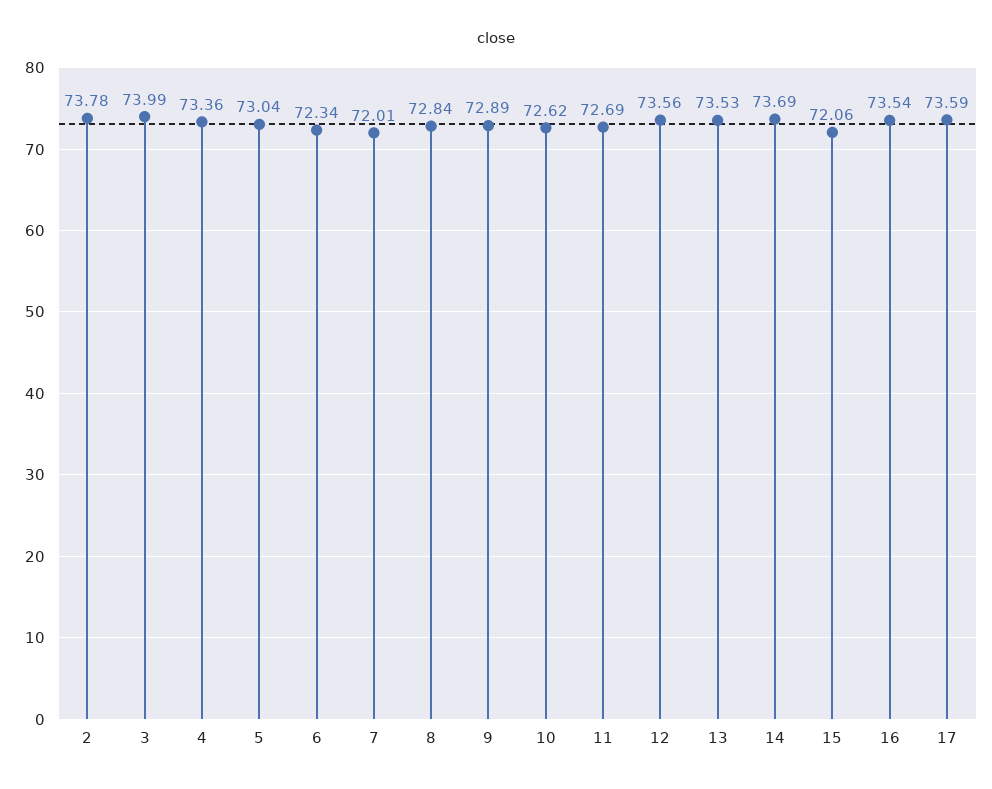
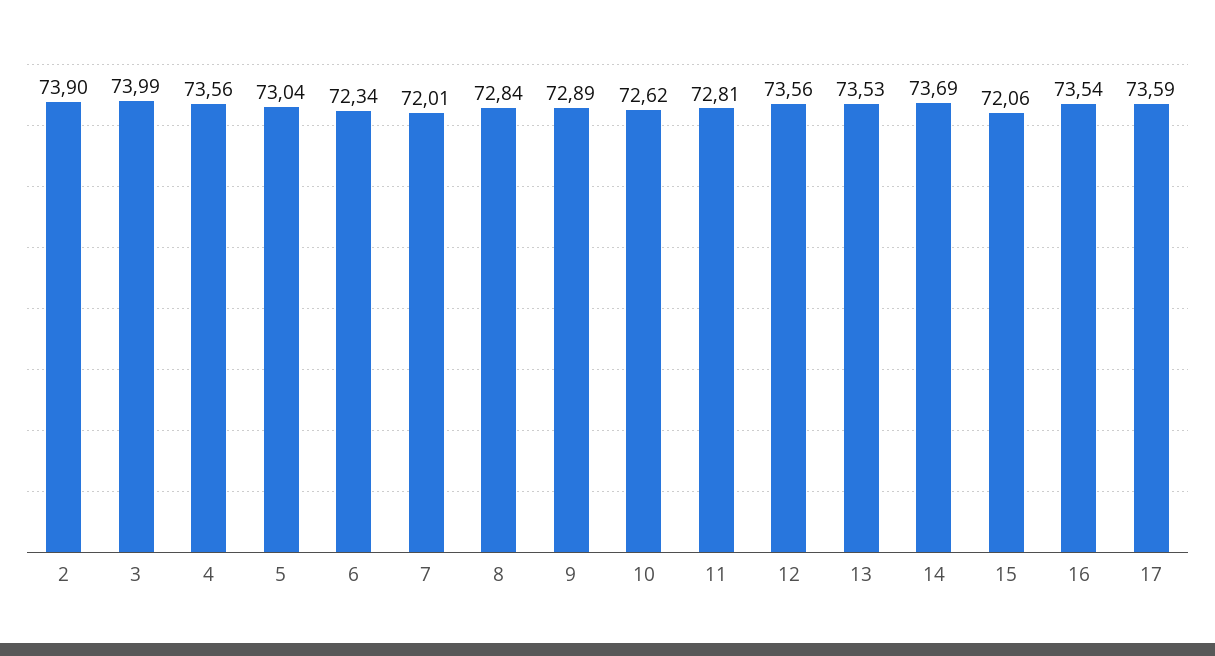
2: 73.78 -> 73.9
4: 73.36 -> 73.56
11: 72.69 -> 72.81

